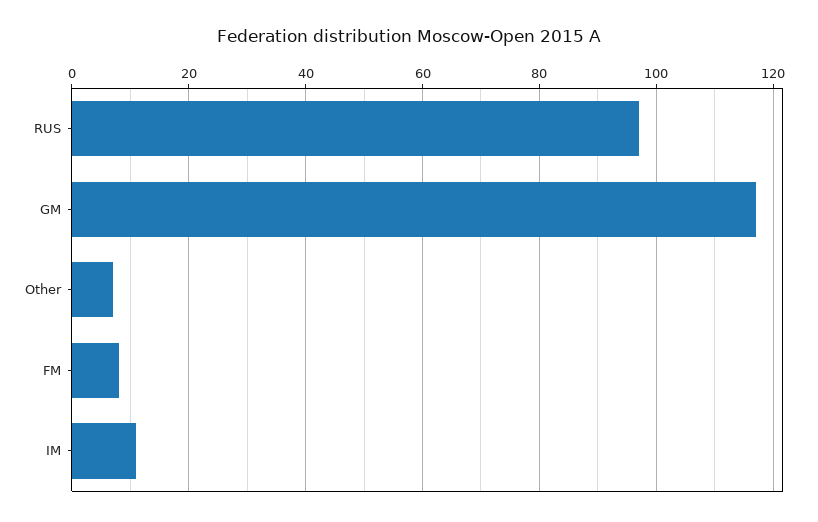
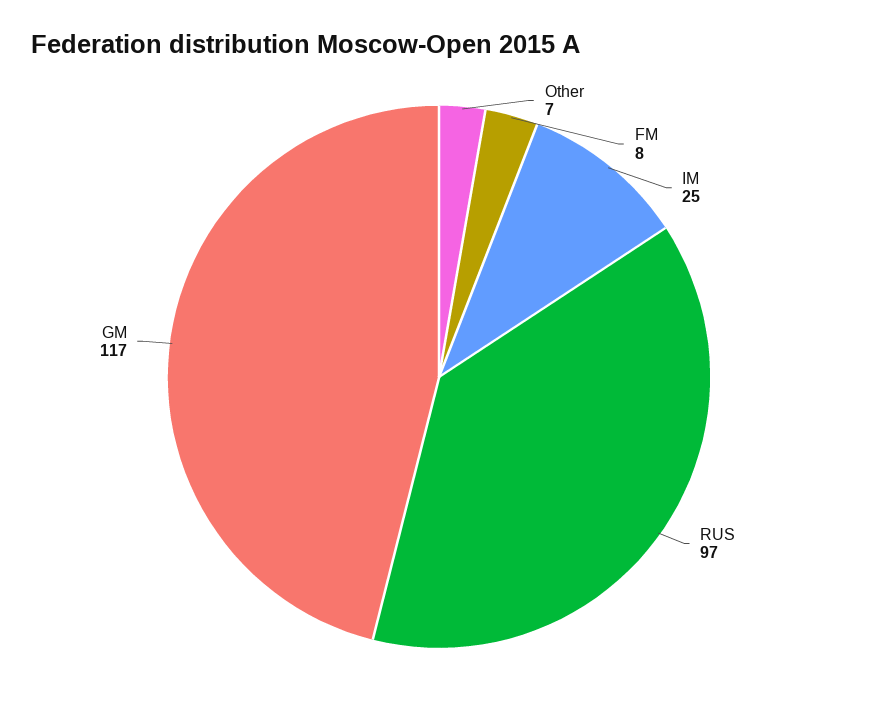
IM: 10 -> 25

